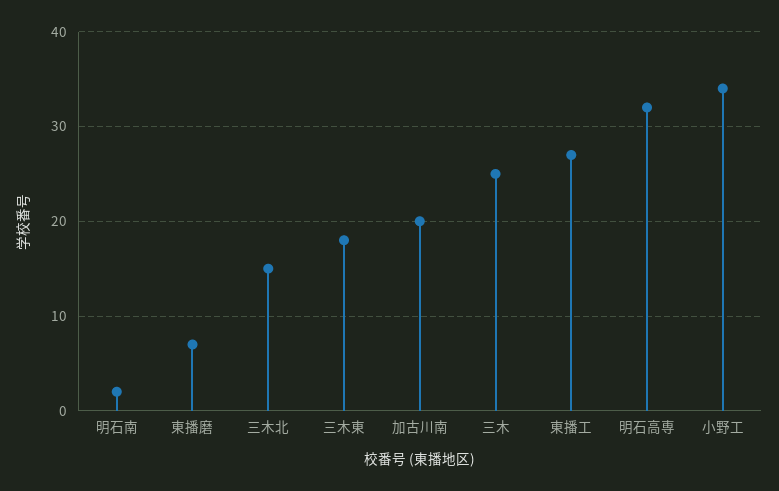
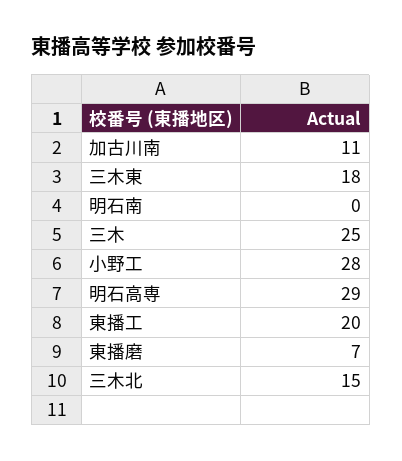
明石南: 2 -> 0
加古川南: 20 -> 11
東播工: 27 -> 20
明石高専: 32 -> 29
小野工: 34 -> 28

